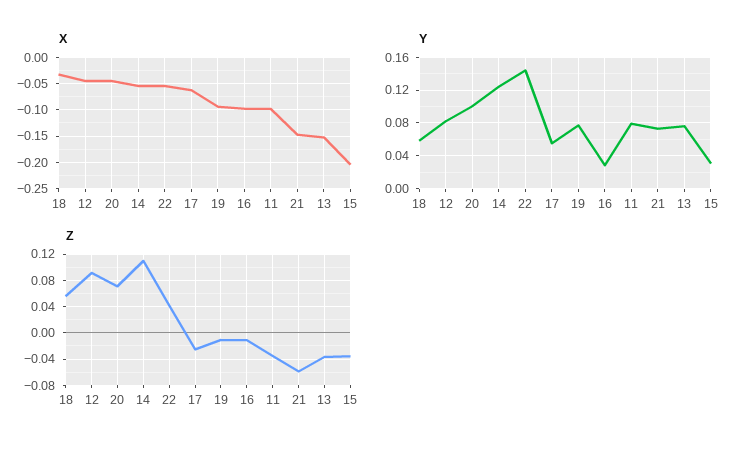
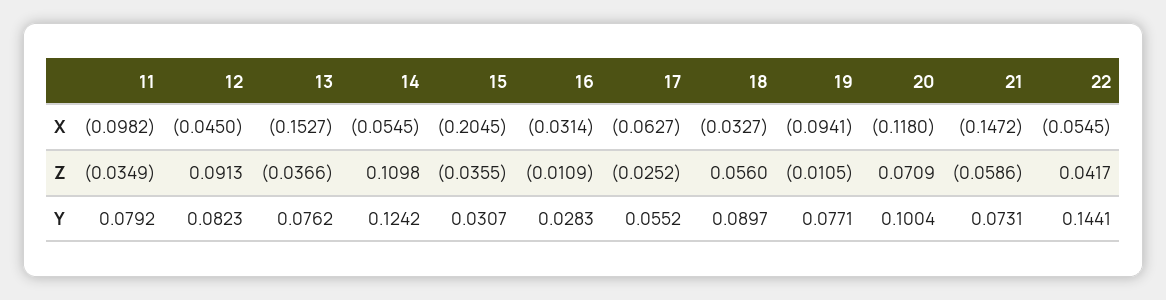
X, 20: -0.05 -> -0.118
X, 16: -0.1 -> -0.0314
Y, 18: 0.06 -> 0.0897

